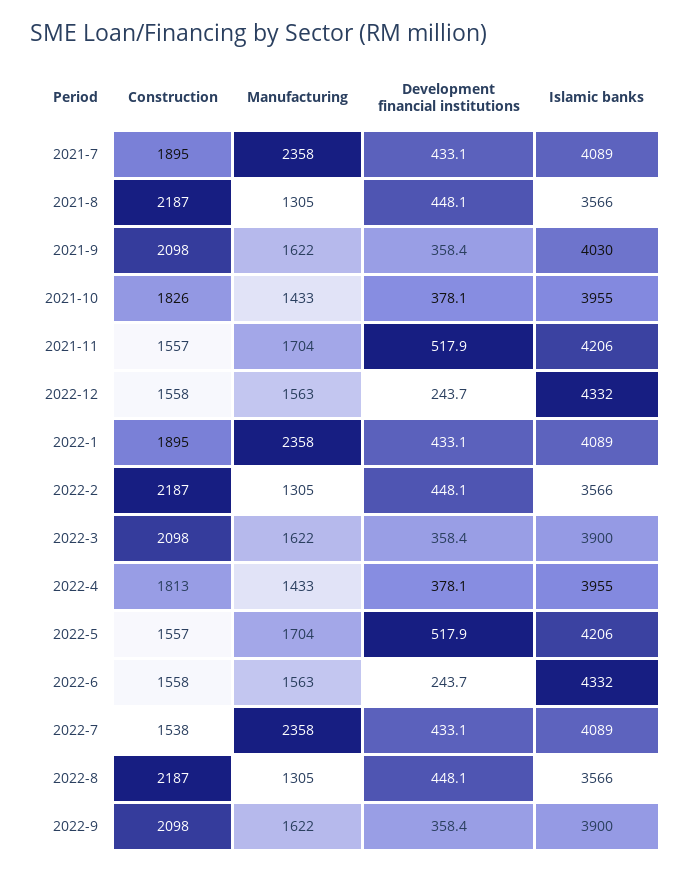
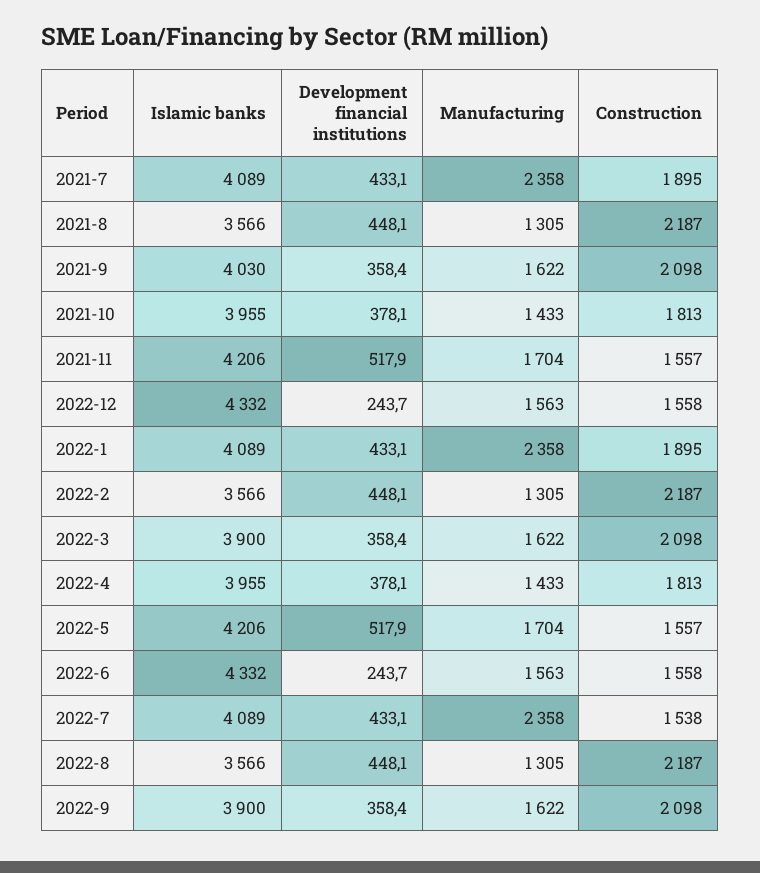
Construction, 2021-10: 1826 -> 1813

